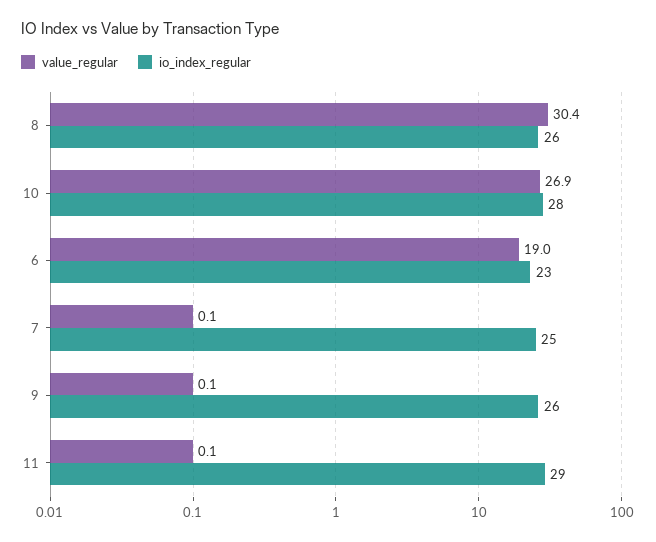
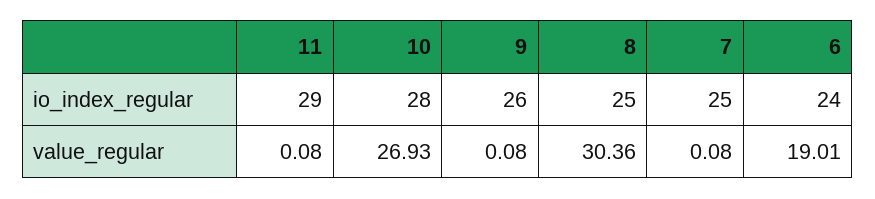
io_index_regular, 8: 26 -> 25
io_index_regular, 6: 23 -> 24

